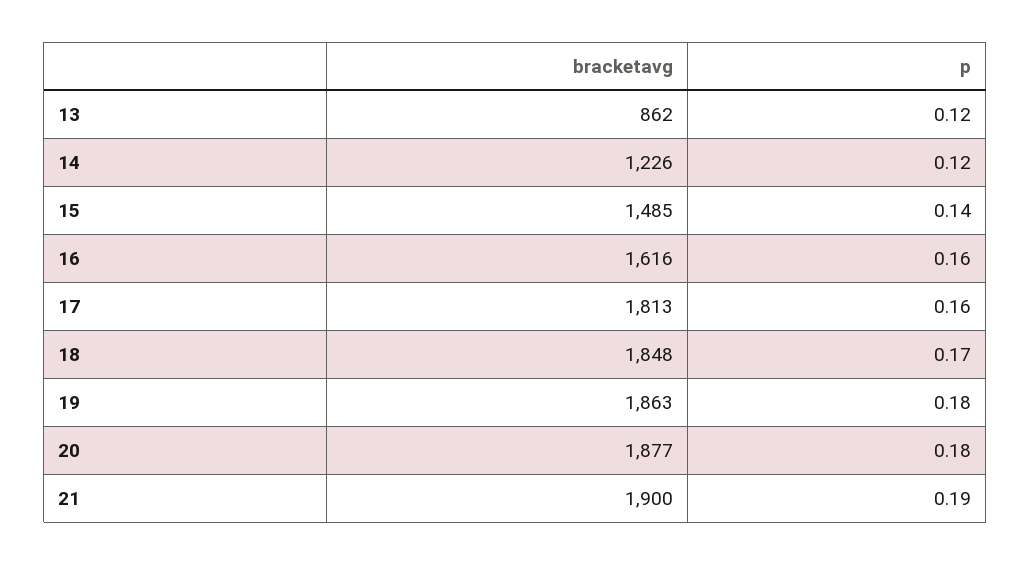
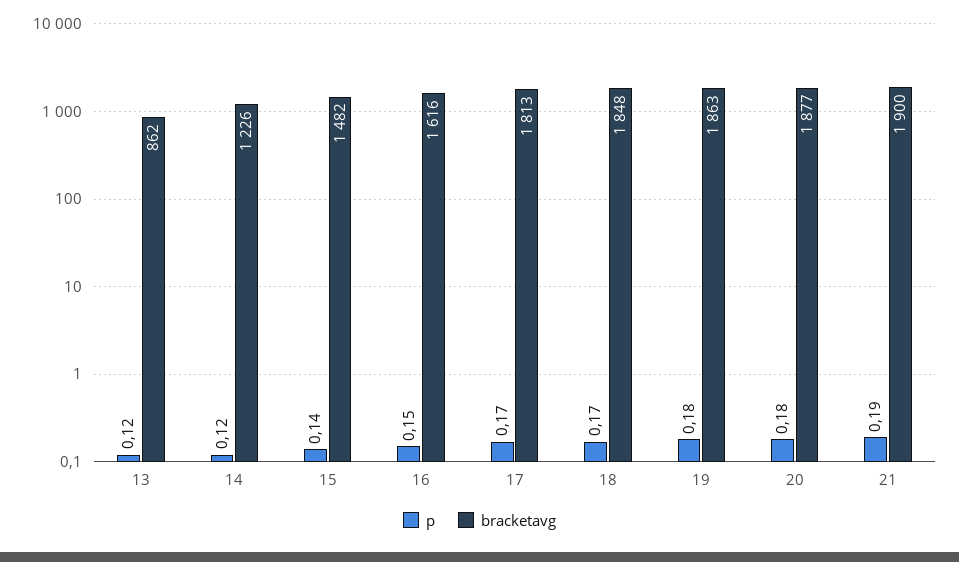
bracketavg, 15: 1485 -> 1482
p, 16: 0.16 -> 0.15
p, 17: 0.16 -> 0.17

